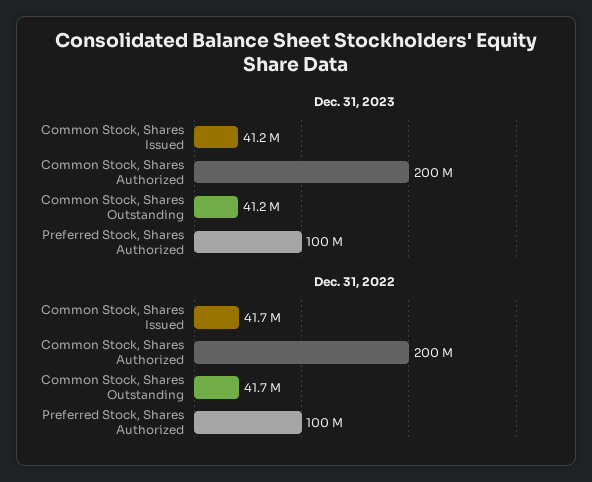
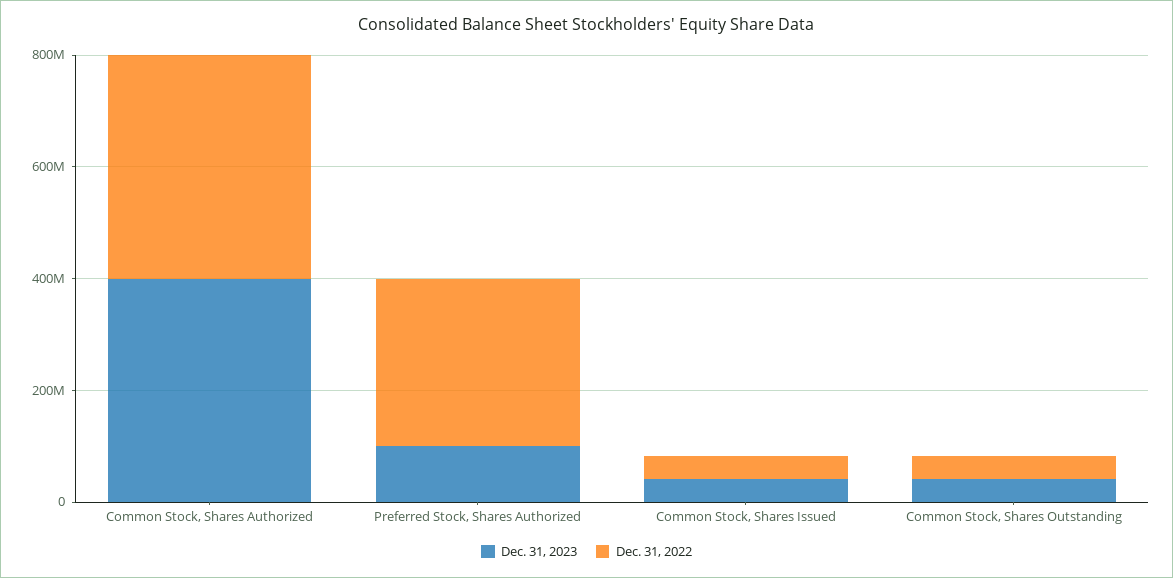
Dec. 31, 2023, Common Stock, Shares Authorized: 200000000 -> 400000000
Dec. 31, 2022, Common Stock, Shares Authorized: 200000000 -> 400000000
Dec. 31, 2022, Preferred Stock, Shares Authorized: 100000000 -> 300000000

